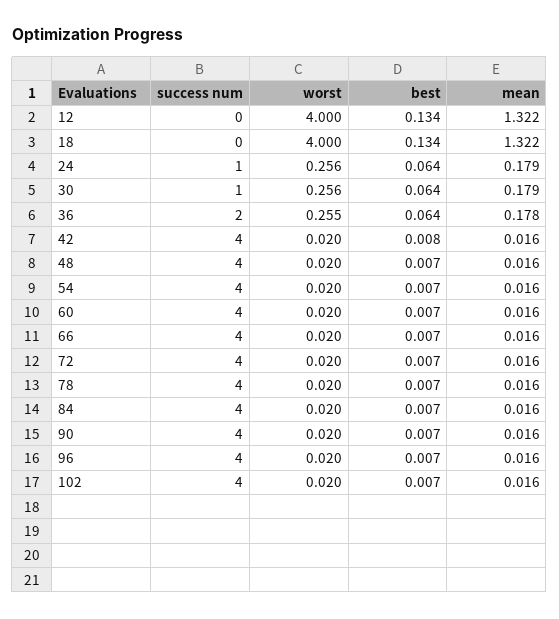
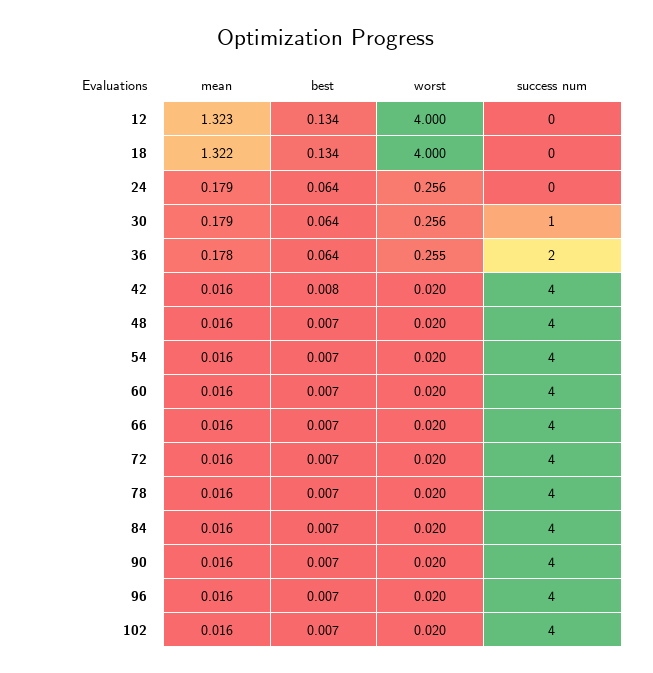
mean, 12: 1.322 -> 1.323
success num, 24: 1 -> 0

